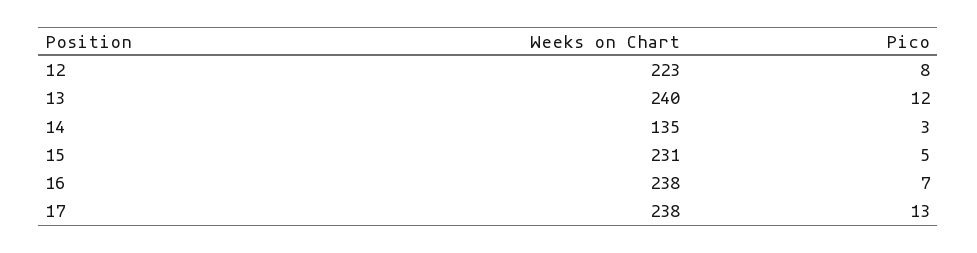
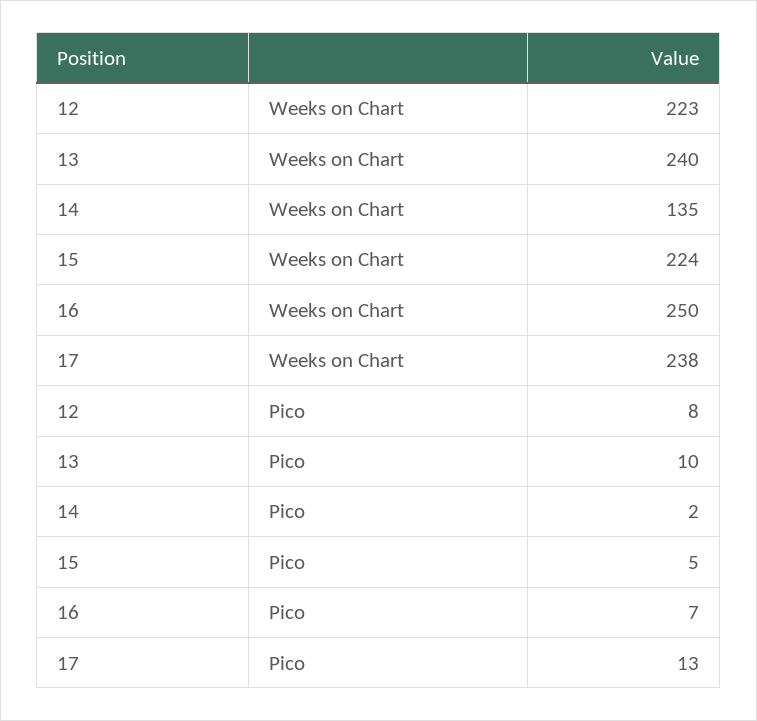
Pico, 13: 12 -> 10
Pico, 14: 3 -> 2
Weeks on Chart, 15: 231 -> 224
Weeks on Chart, 16: 238 -> 250

